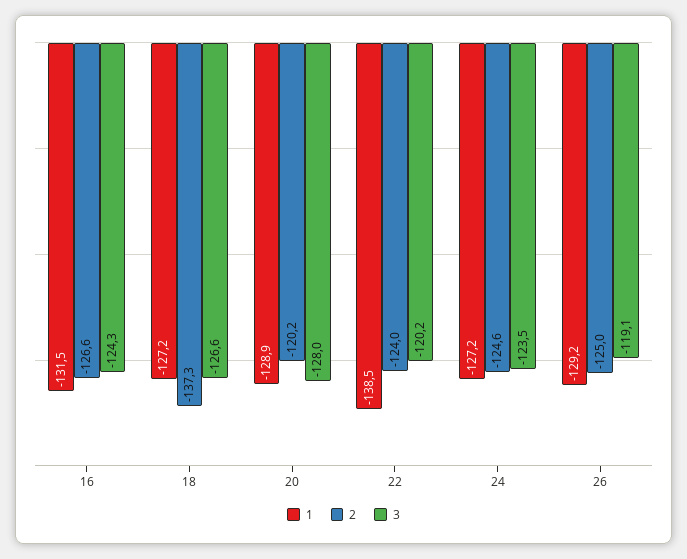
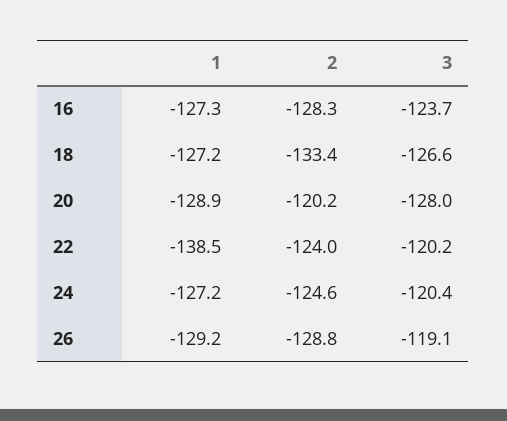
1, 16: -131.5 -> -127.3
2, 16: -126.6 -> -128.3
3, 16: -124.3 -> -123.7
2, 18: -137.3 -> -133.4
3, 24: -123.5 -> -120.4
2, 26: -125 -> -128.8

